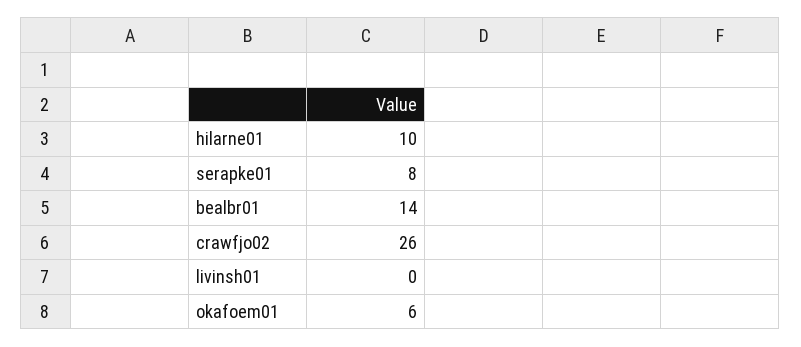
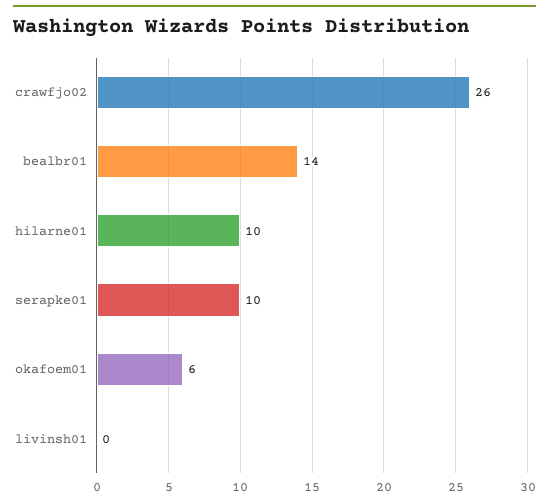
serapke01: 8 -> 10

